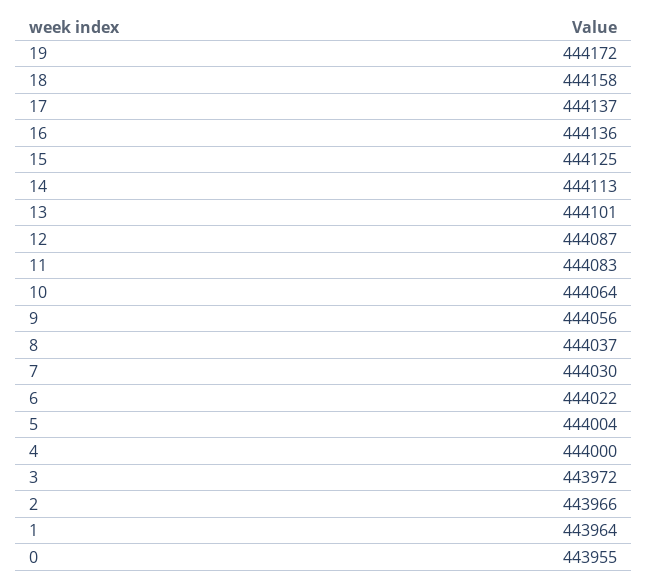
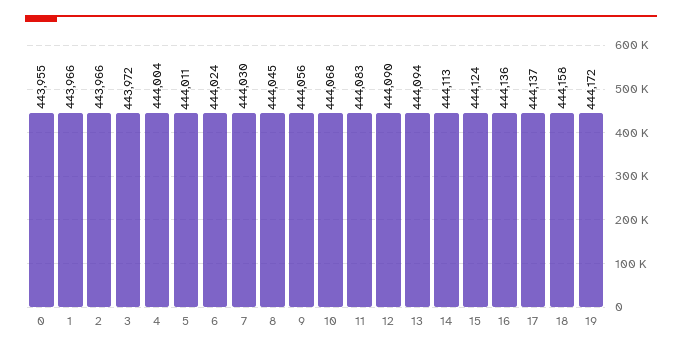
15: 444125 -> 444124
13: 444101 -> 444094
12: 444087 -> 444090
10: 444064 -> 444068
8: 444037 -> 444045
6: 444022 -> 444024
5: 444004 -> 444011
4: 444000 -> 444004
1: 443964 -> 443966

